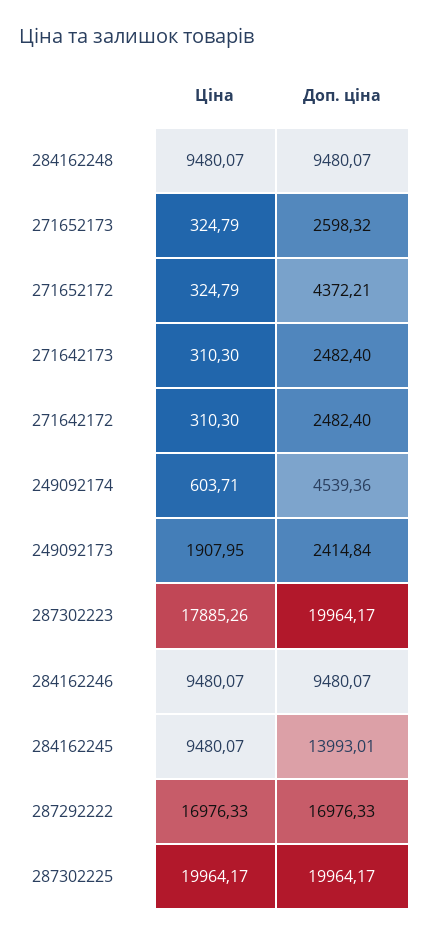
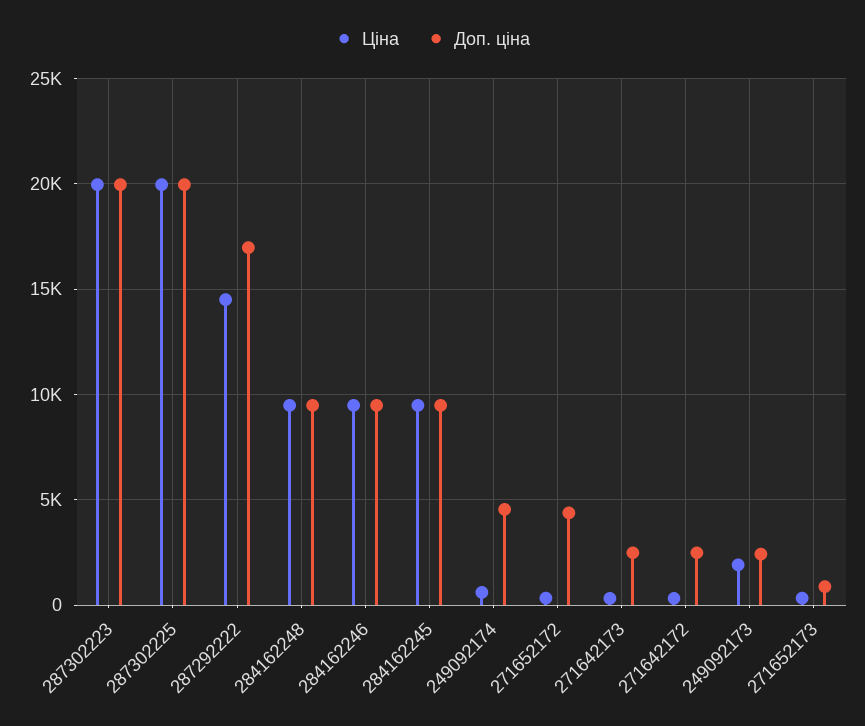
Доп. ціна, 271652173: 2598.32 -> 1000
Ціна, 287302223: 17885.26 -> 20000
Доп. ціна, 284162245: 13993.01 -> 9500
Ціна, 287292222: 16976.33 -> 14500

